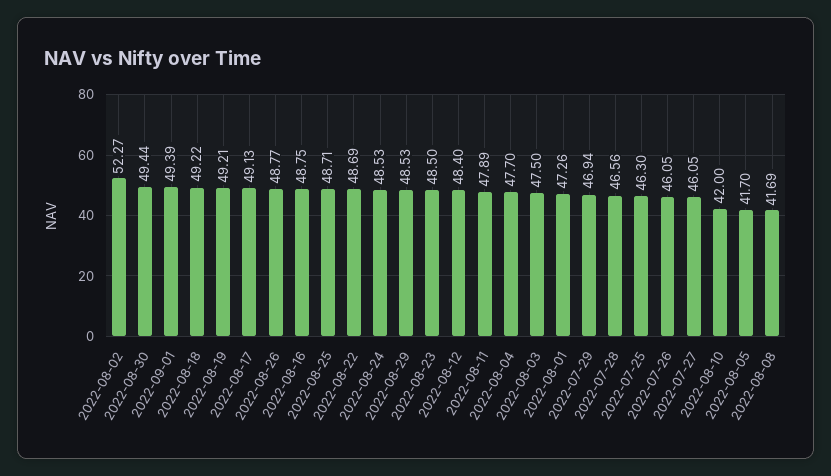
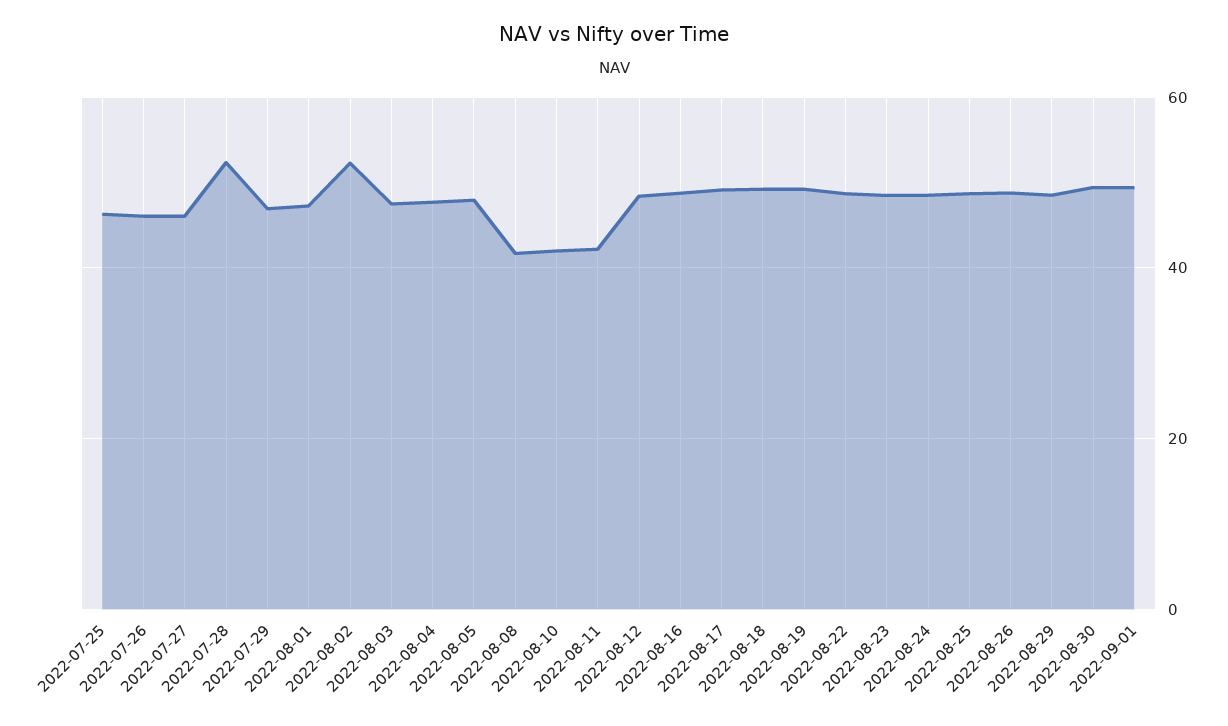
2022-08-11: 47.89 -> 42
2022-07-28: 46.56 -> 52
2022-08-05: 41.7 -> 48

